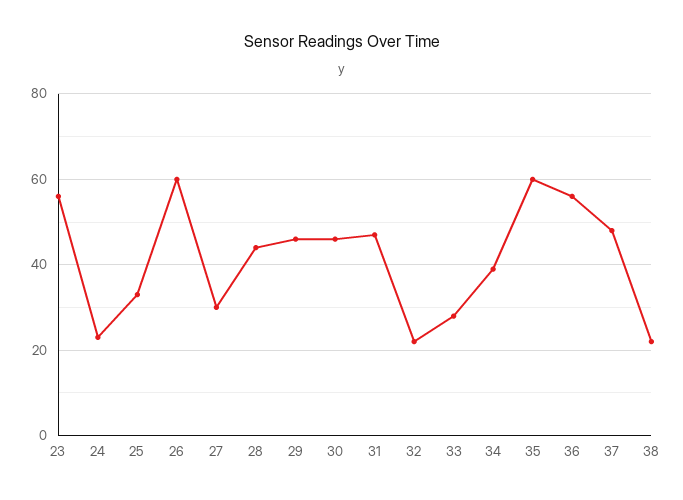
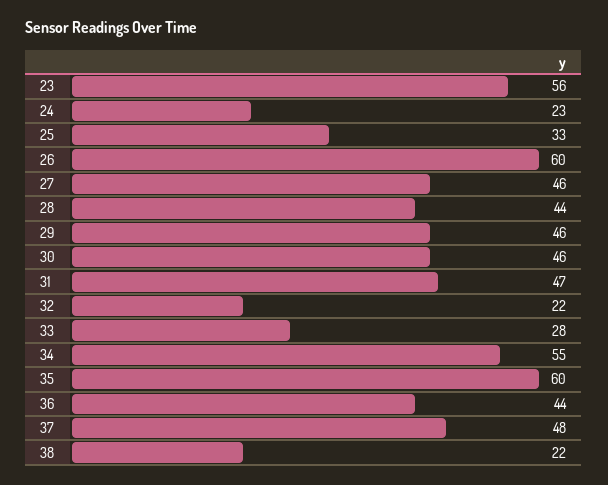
27: 30 -> 46
34: 40 -> 55
36: 55 -> 44

